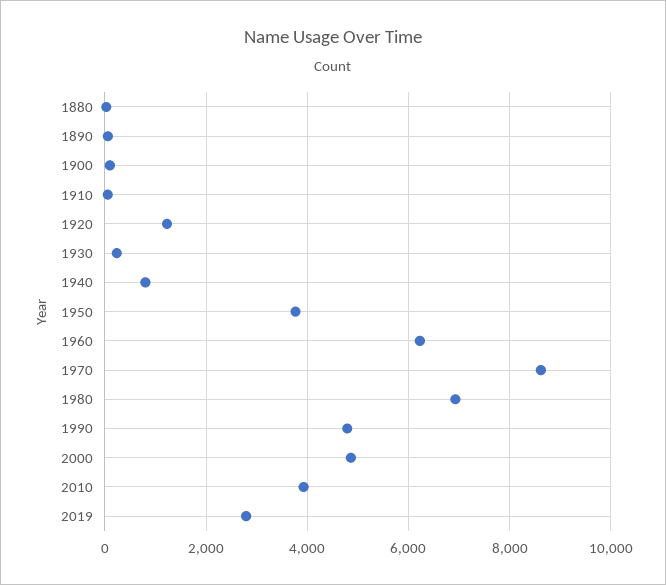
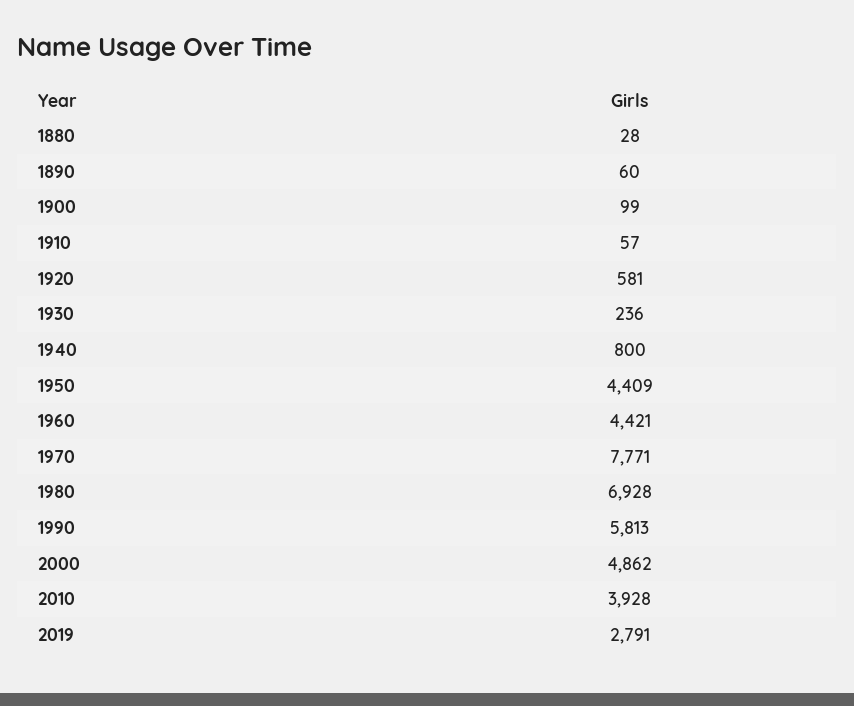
1920: 1200 -> 581
1950: 3800 -> 4409
1960: 6200 -> 4421
1970: 8600 -> 7771
1990: 4800 -> 5813

